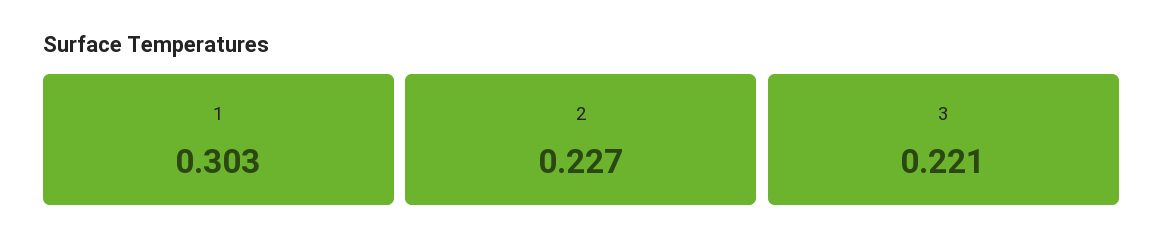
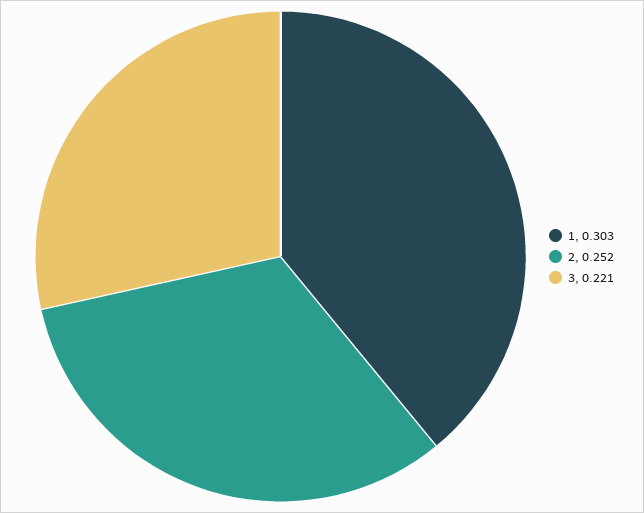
2: 0.227 -> 0.252

